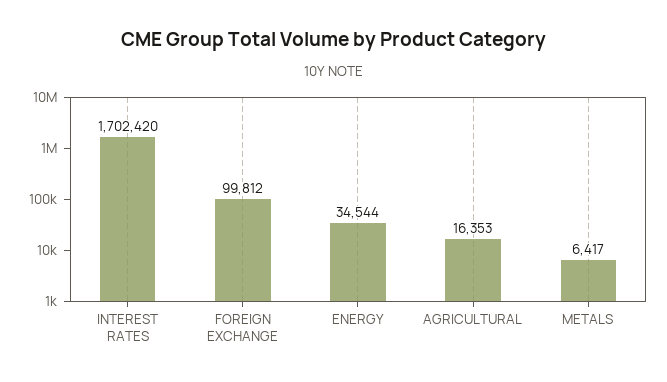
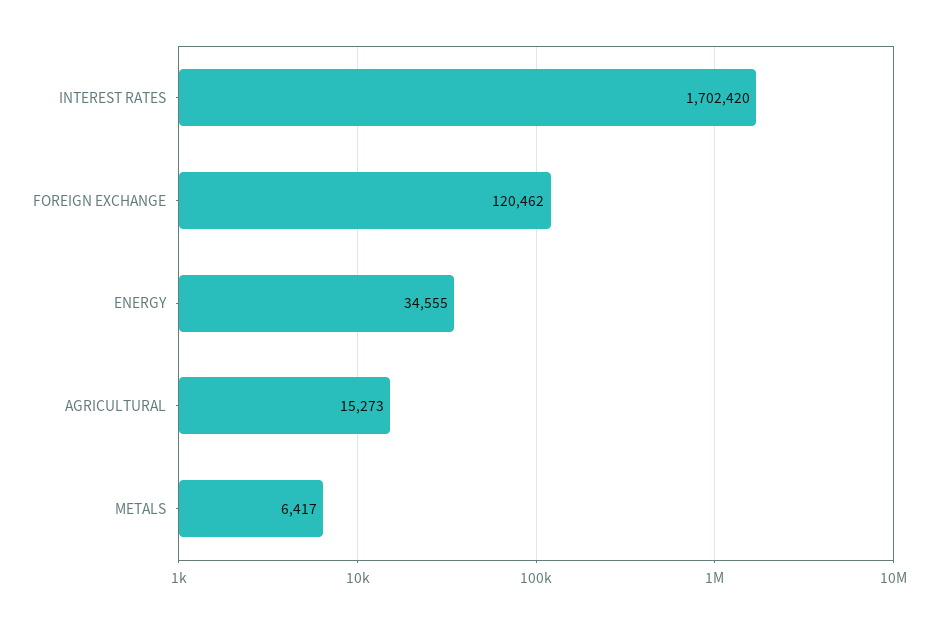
FOREIGN EXCHANGE: 99812 -> 120462
ENERGY: 34544 -> 34555
AGRICULTURAL: 16353 -> 15273

